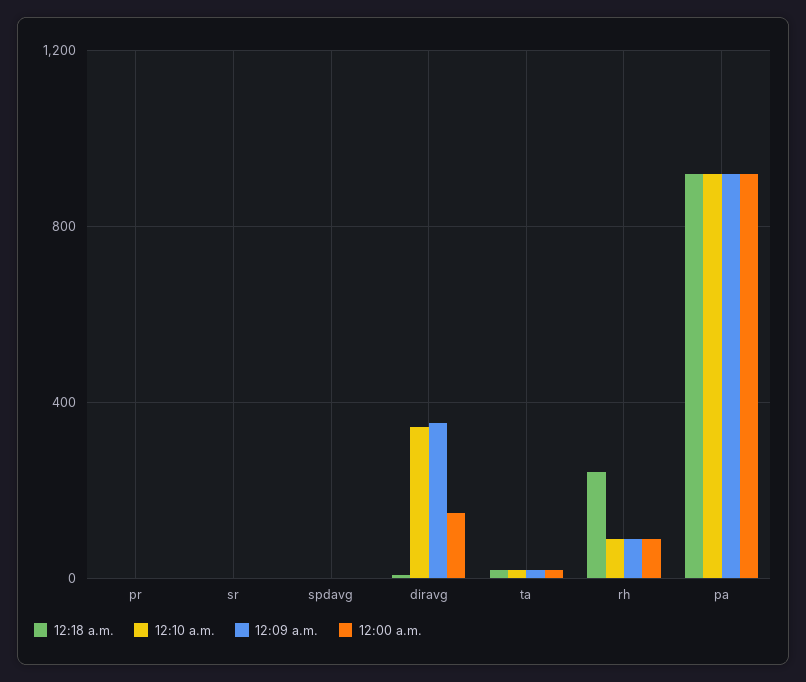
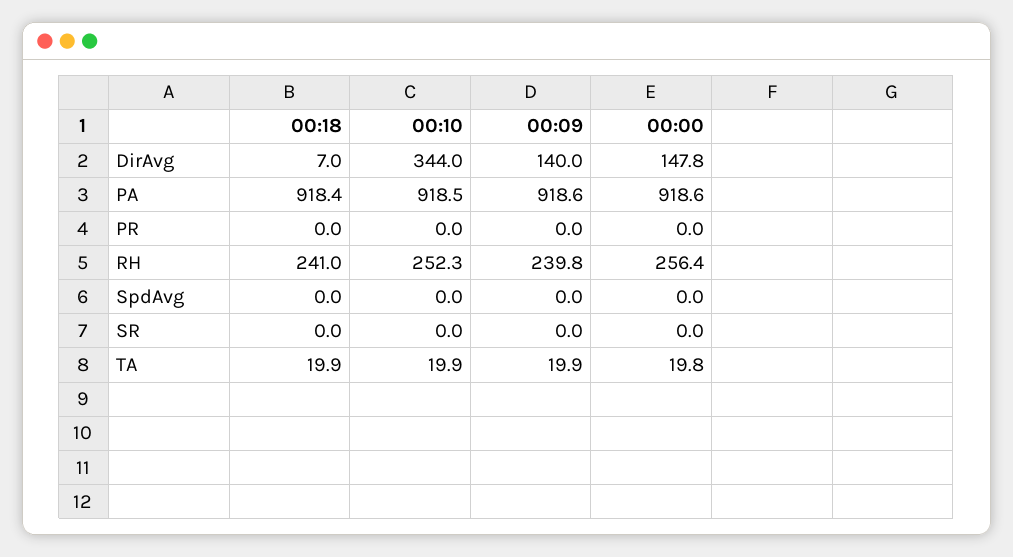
12:09 a.m., diravg: 350 -> 140
12:10 a.m., rh: 100 -> 252.3
12:09 a.m., rh: 100 -> 239.8
12:00 a.m., rh: 100 -> 256.4

